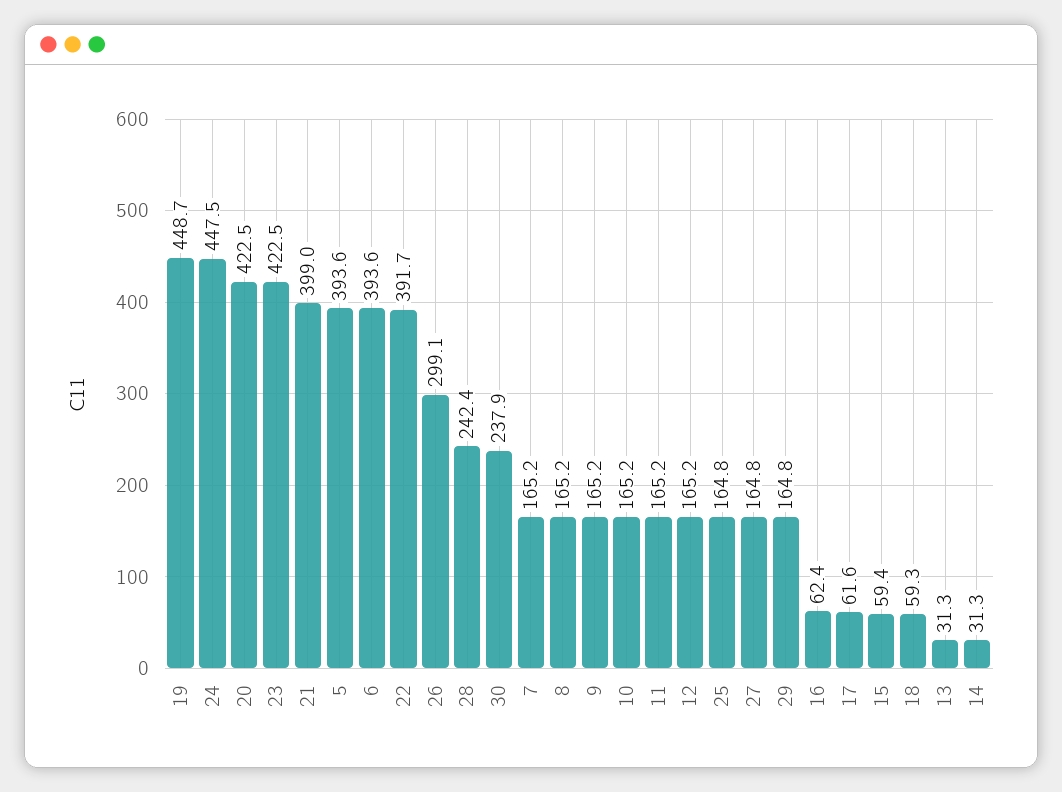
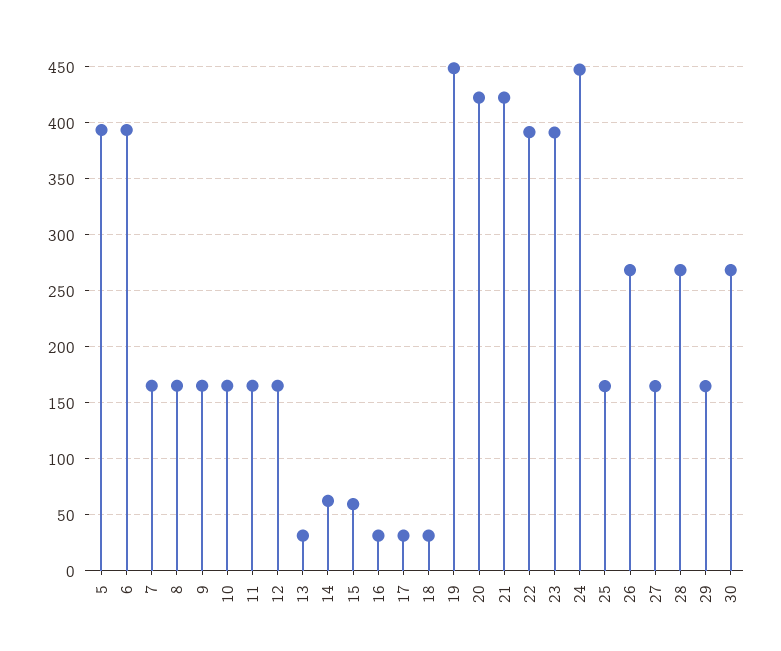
23: 422.5 -> 390
21: 399 -> 420
26: 299.1 -> 270
28: 242.4 -> 270
30: 237.9 -> 270
16: 62.4 -> 30
17: 61.6 -> 30
18: 59.3 -> 30
14: 31.3 -> 60

